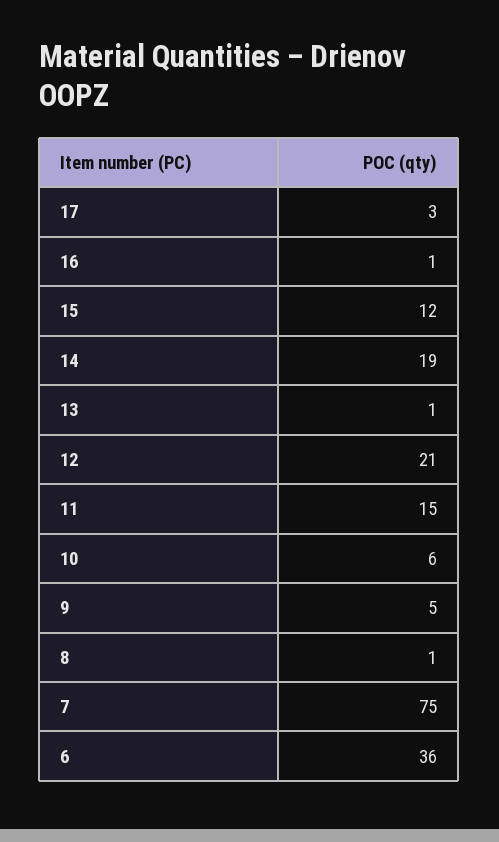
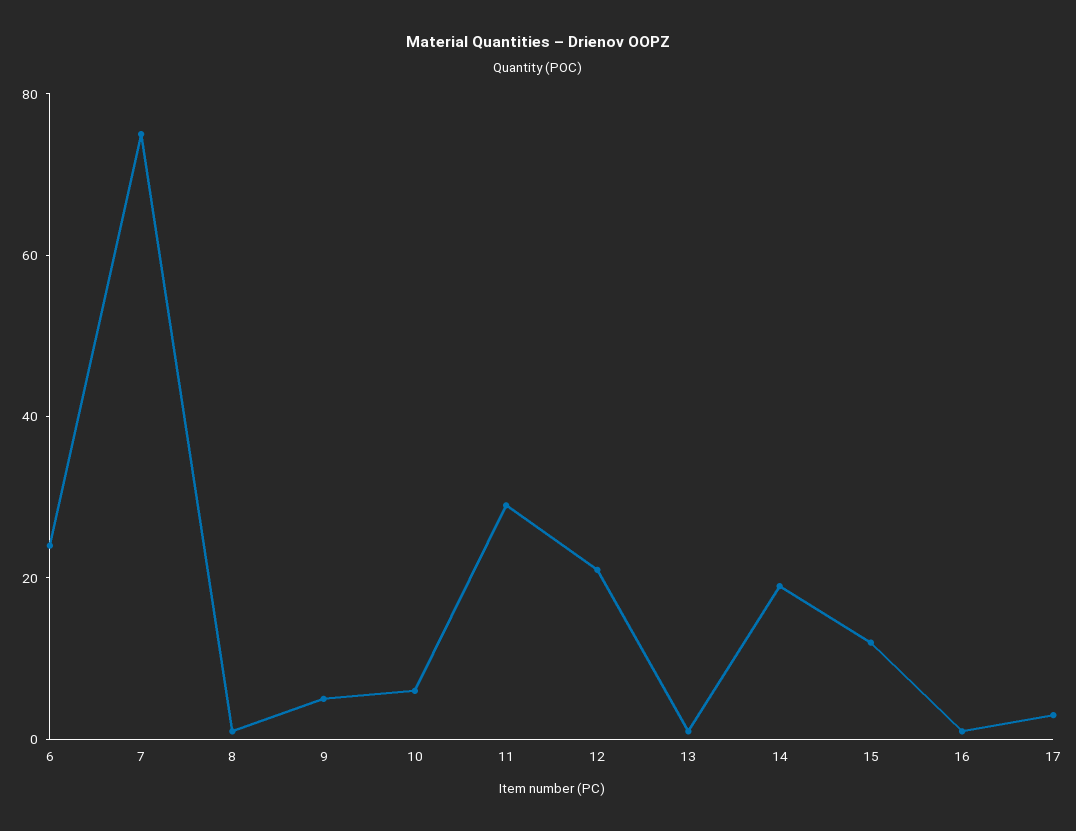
11: 15 -> 30
6: 36 -> 25

